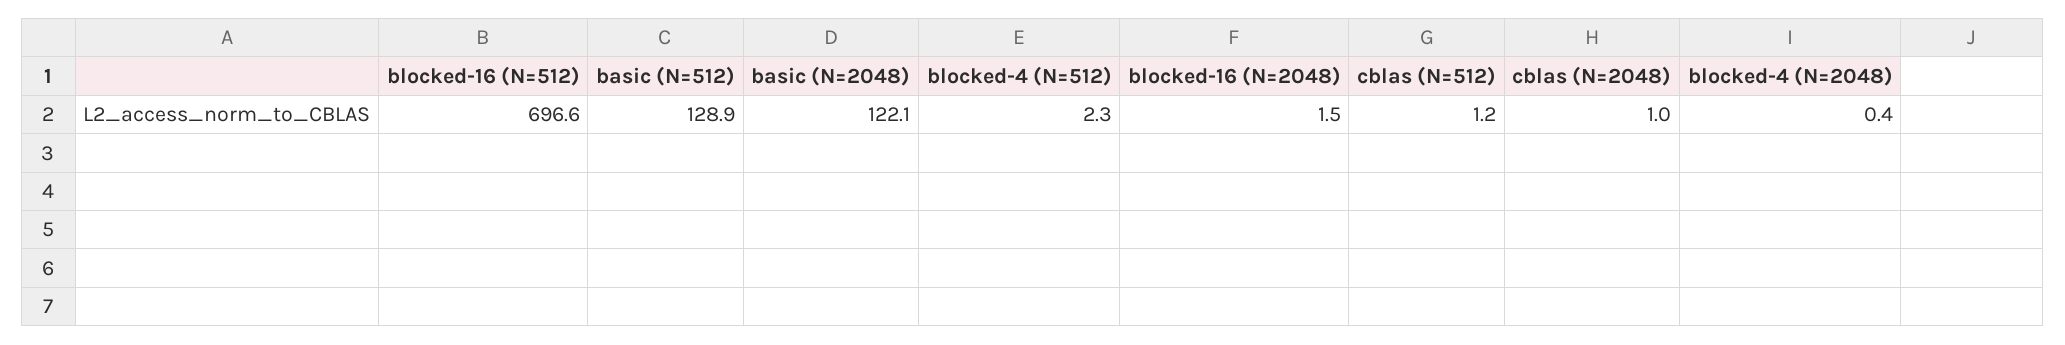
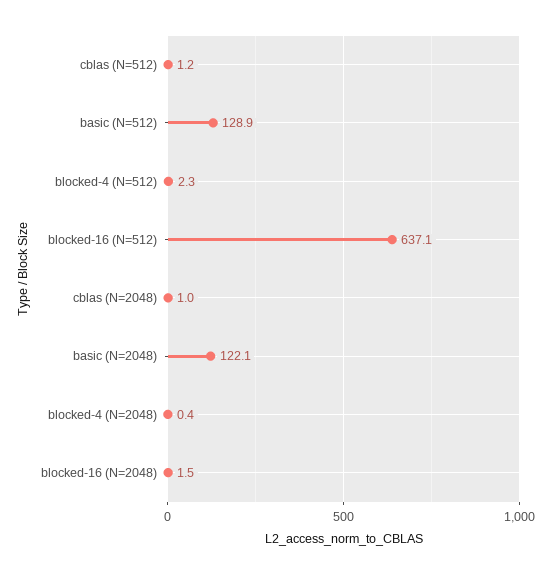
blocked-16 (N=512): 696.6 -> 637.1

